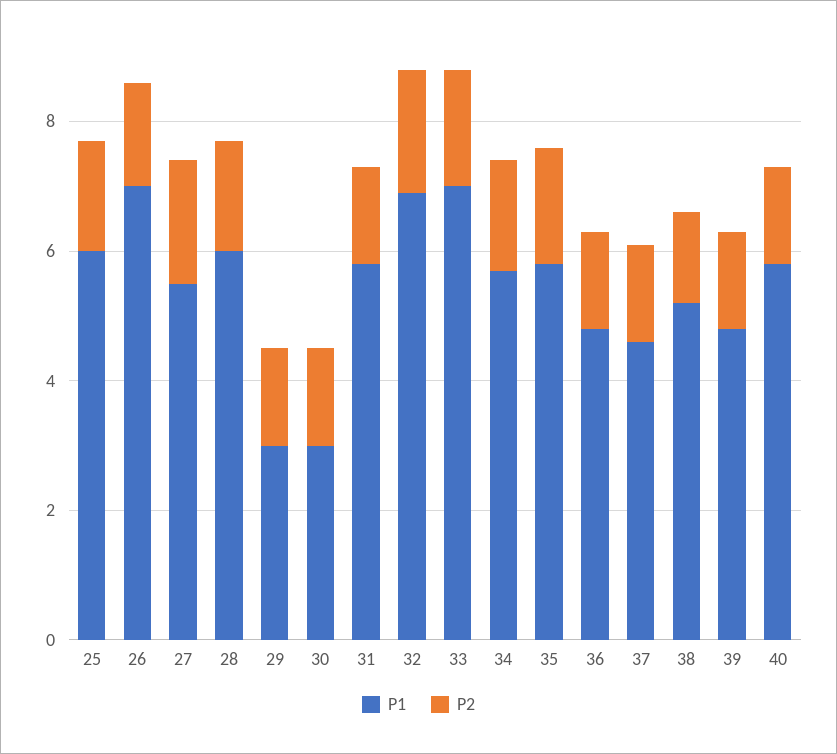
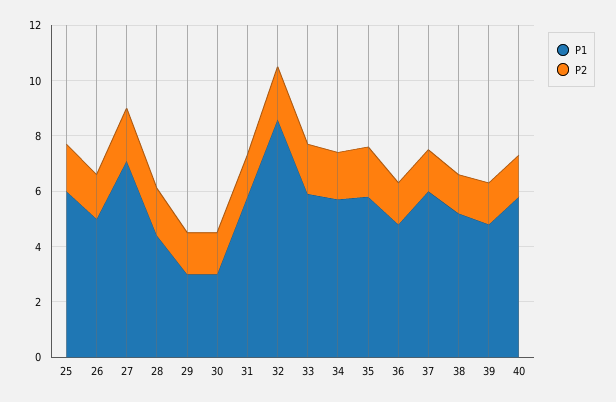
P1, 26: 7 -> 5
P1, 27: 5.5 -> 7
P1, 28: 6 -> 4.5
P1, 32: 7 -> 8.5
P1, 33: 7 -> 6
P1, 37: 4.5 -> 6

